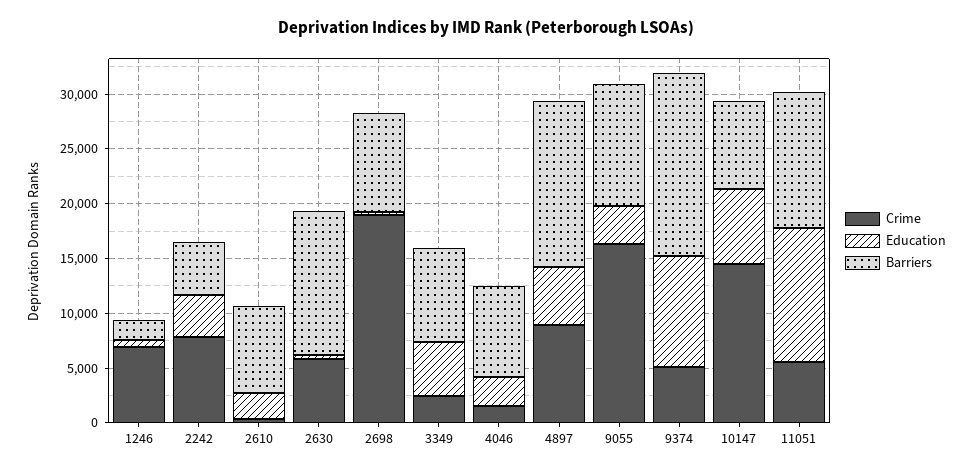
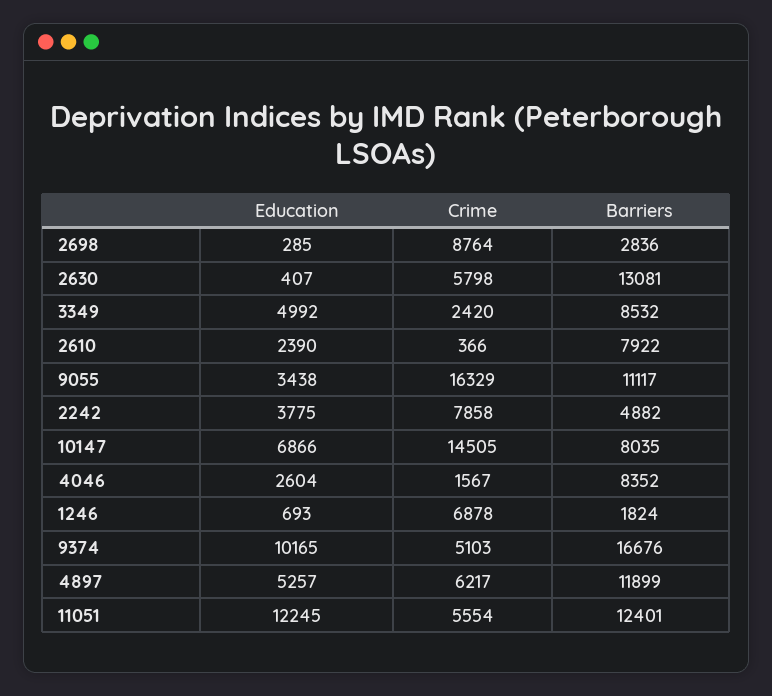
Crime, 2698: 19000 -> 8764
Barriers, 2698: 9000 -> 2836
Crime, 4897: 9000 -> 6217
Barriers, 4897: 15000 -> 11899

